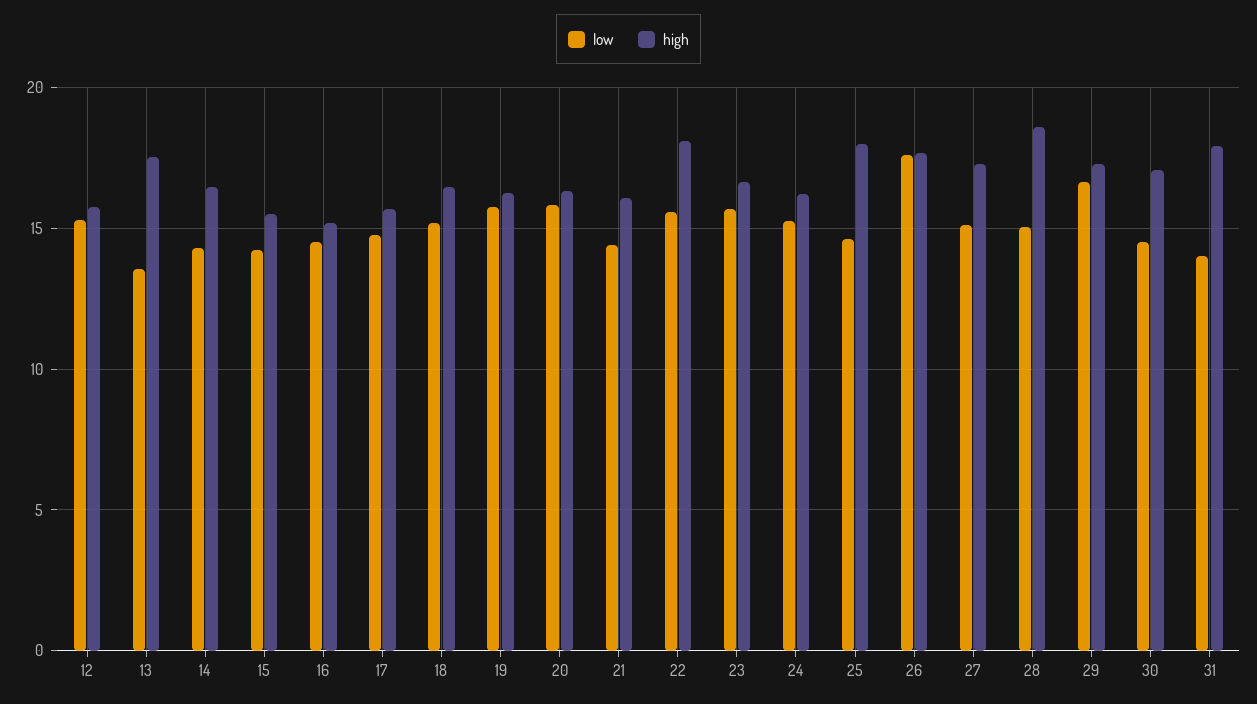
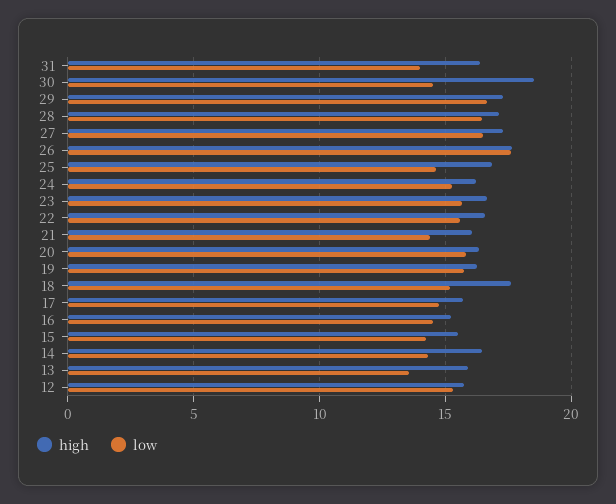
high, 13: 17.5 -> 16
high, 18: 16.5 -> 17.5
high, 22: 18 -> 16.5
high, 25: 18 -> 17
low, 27: 15 -> 16.5
low, 28: 15 -> 16.5
high, 28: 18.5 -> 17
high, 30: 17 -> 18.5
high, 31: 18 -> 16.5

